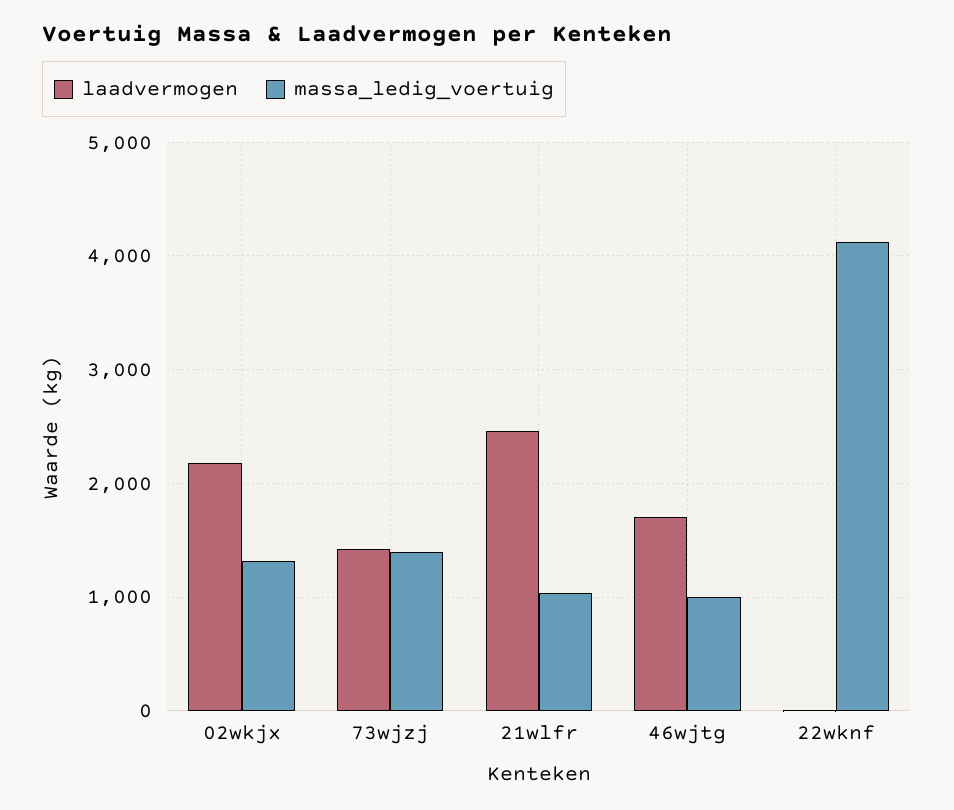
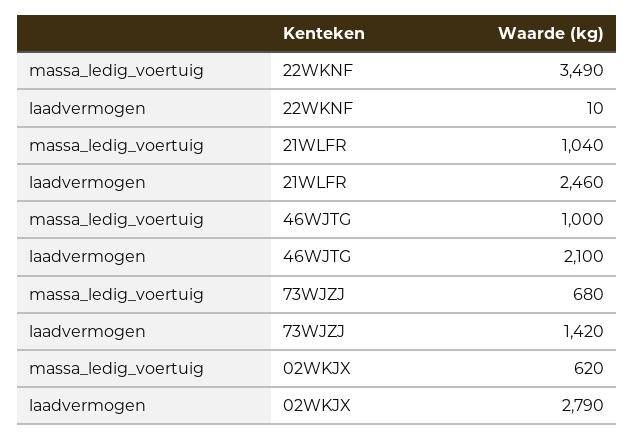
laadvermogen, 02wkjx: 2200 -> 2790
massa_ledig_voertuig, 02wkjx: 1300 -> 620
massa_ledig_voertuig, 73wjzj: 1400 -> 680
laadvermogen, 46wjtg: 1700 -> 2100
massa_ledig_voertuig, 22wknf: 4100 -> 3490

